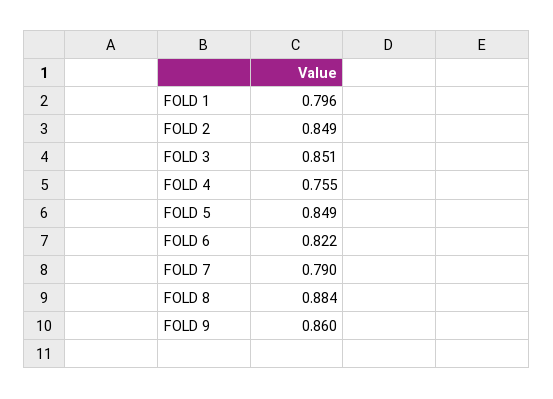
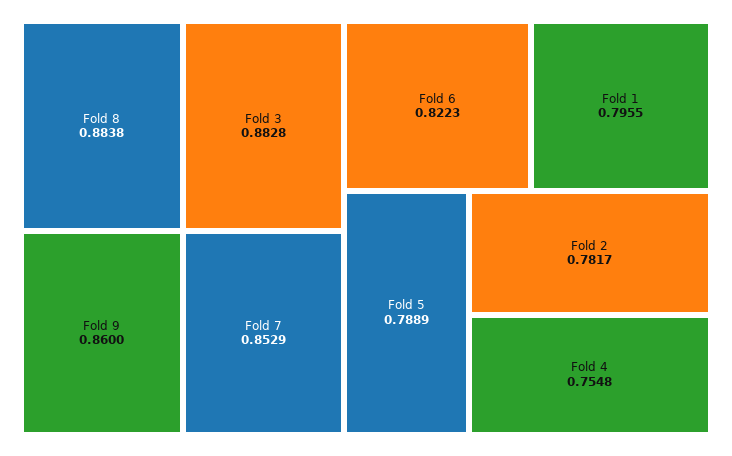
FOLD 2: 0.849 -> 0.7817
FOLD 3: 0.851 -> 0.8828
FOLD 5: 0.849 -> 0.7889
FOLD 7: 0.79 -> 0.8529

